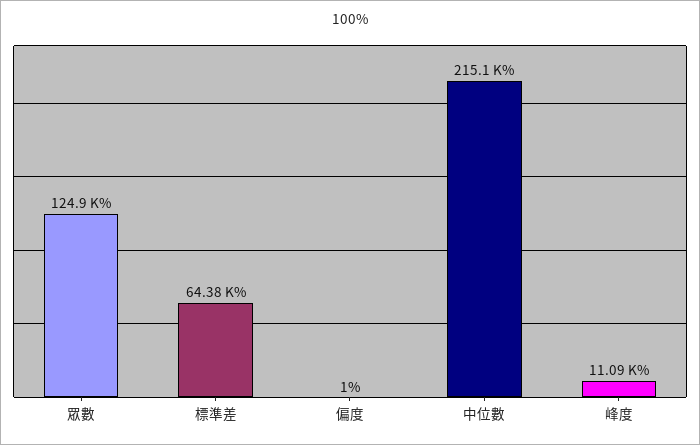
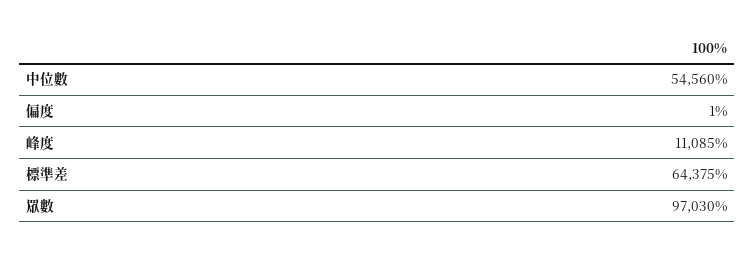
眾數: 124900 -> 97030
中位數: 215100 -> 54560

